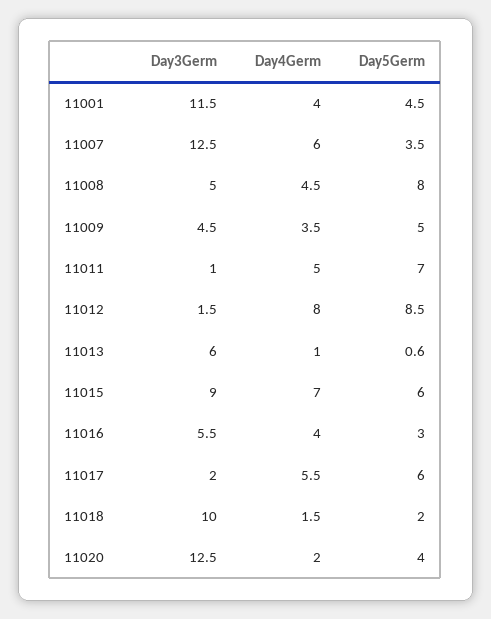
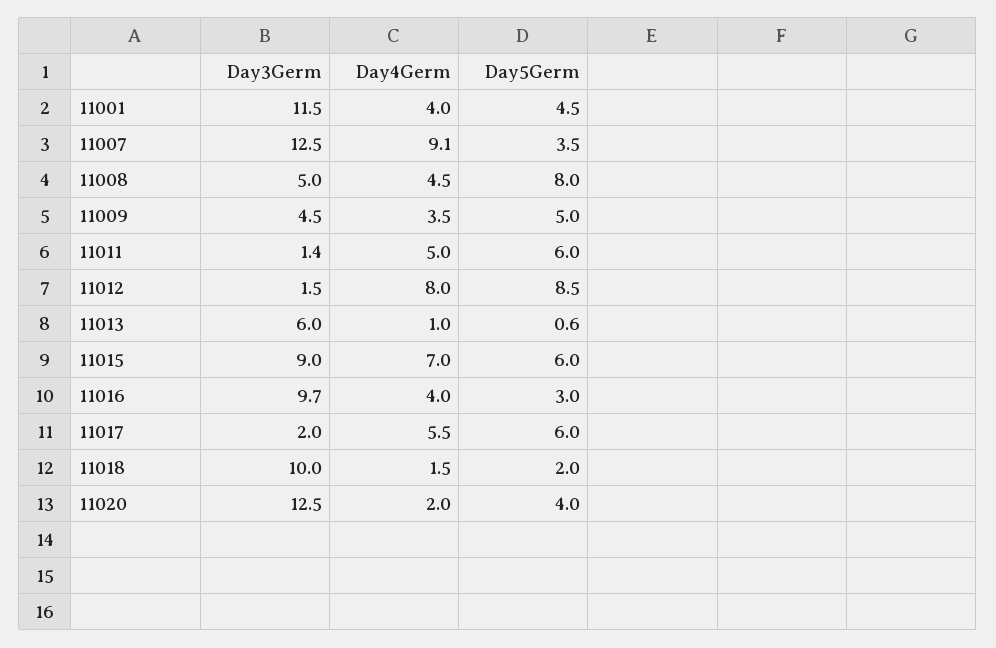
Day4Germ, 11007: 6 -> 9.1
Day3Germ, 11011: 1 -> 1.4
Day5Germ, 11011: 7 -> 6
Day3Germ, 11016: 5.5 -> 9.7

